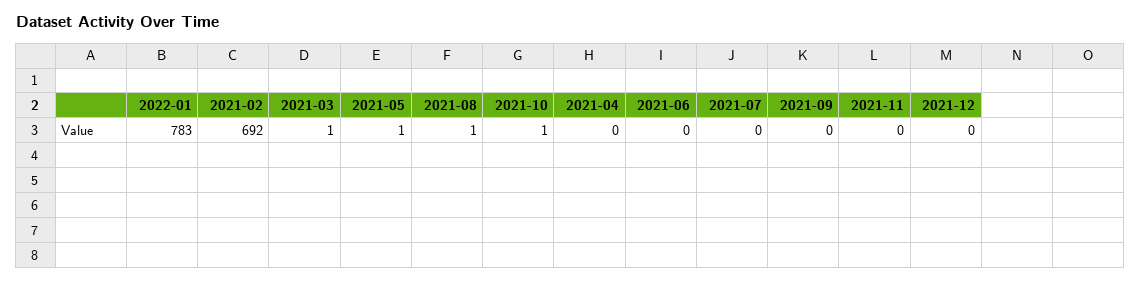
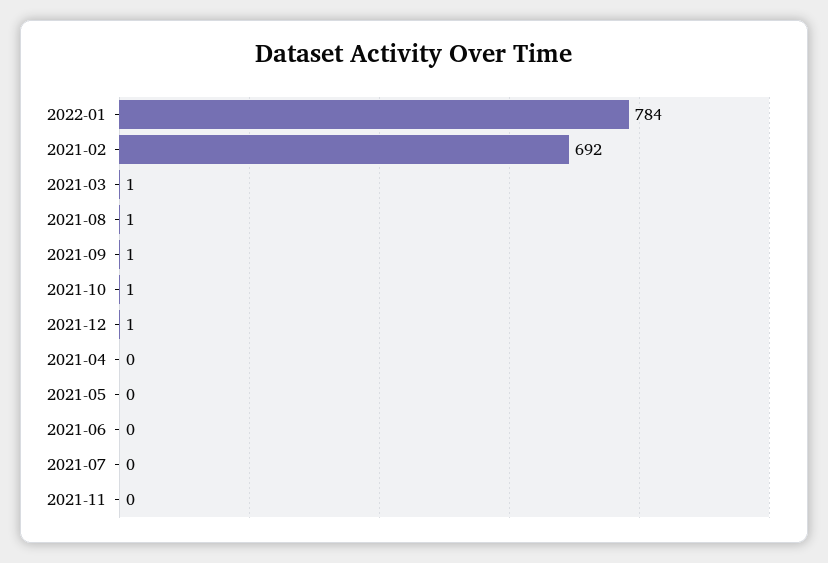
2022-01: 783 -> 784
2021-05: 1 -> 0
2021-09: 0 -> 1
2021-12: 0 -> 1

